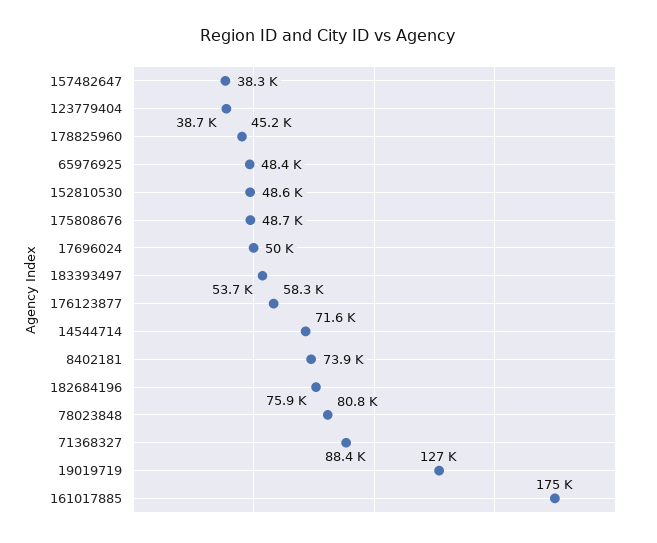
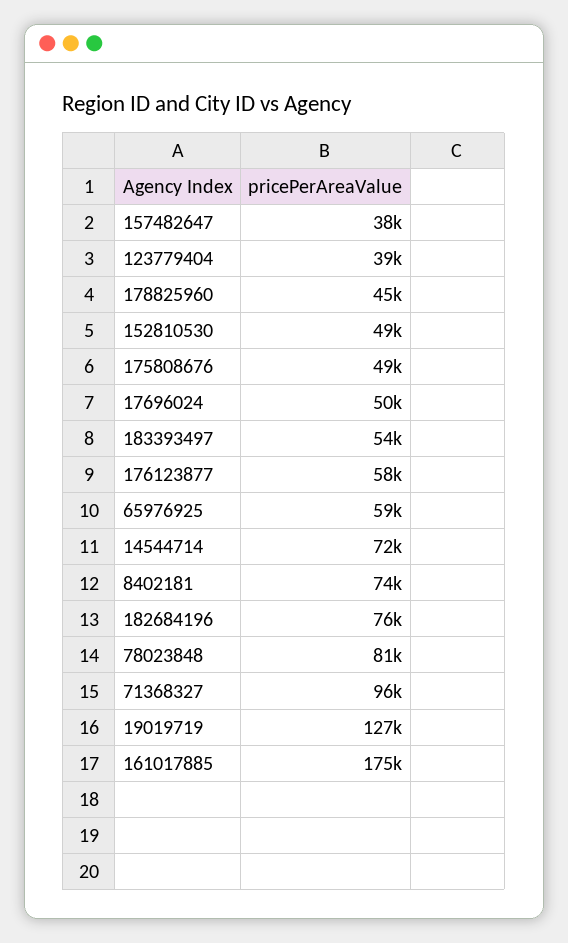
65976925: 48400 -> 59000
71368327: 88400 -> 96000

